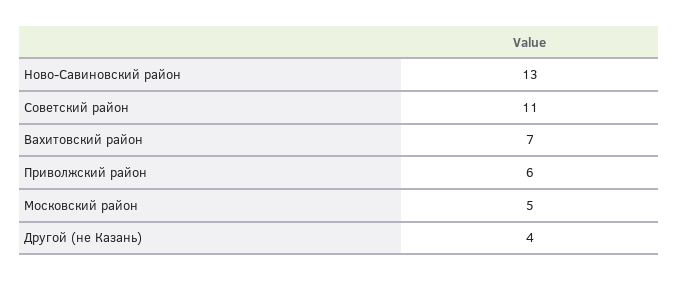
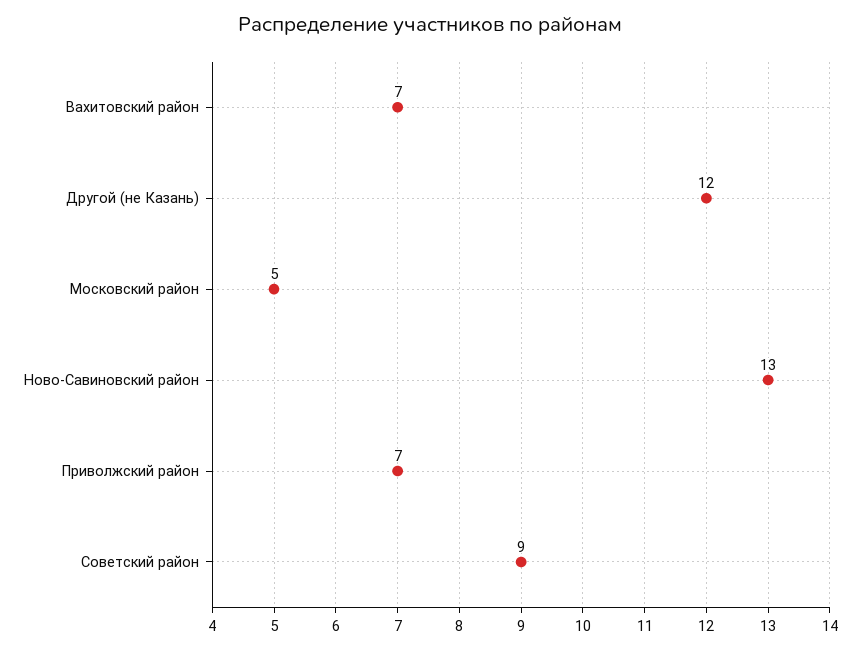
Советский район: 11 -> 9
Приволжский район: 6 -> 7
Другой (не Казань): 4 -> 12

